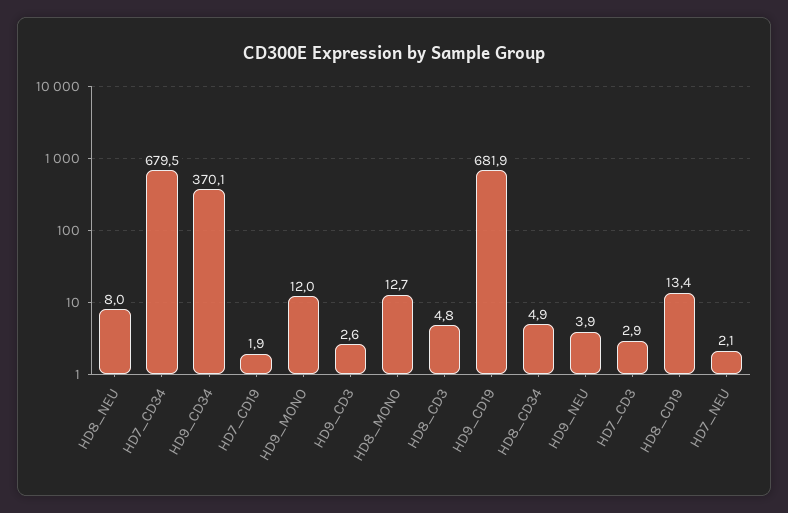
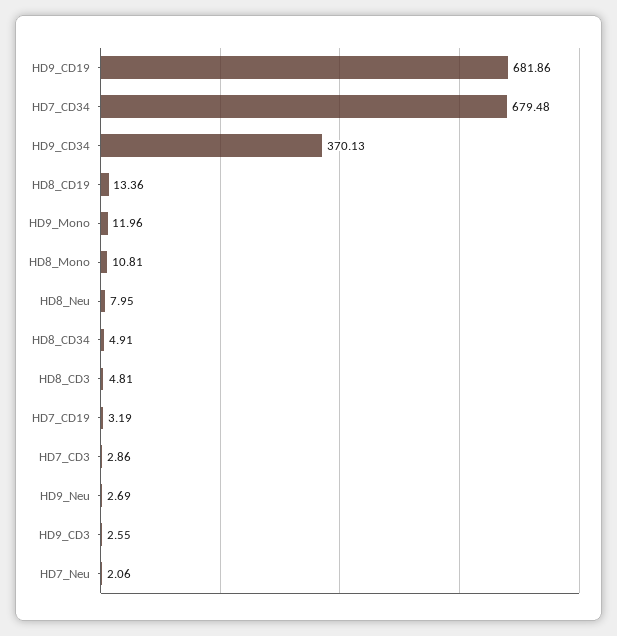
HD7_CD19: 1.9 -> 3.19
HD8_MONO: 12.7 -> 10.81
HD9_NEU: 3.9 -> 2.69

